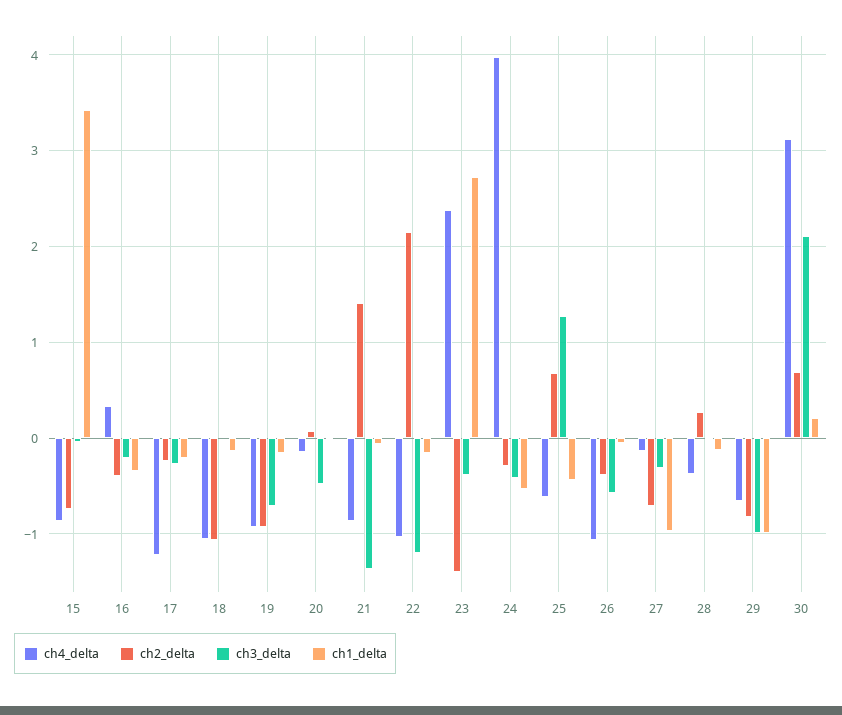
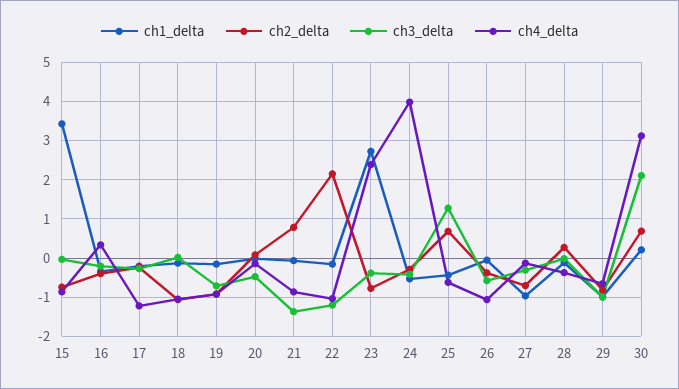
ch2_delta, 21: 1.4 -> 0.8
ch2_delta, 23: -1.4 -> -0.8

